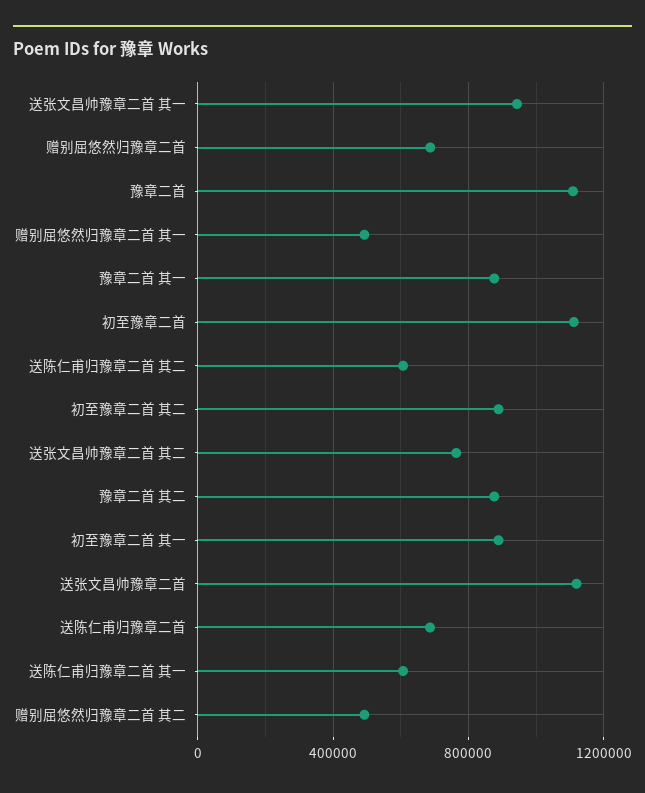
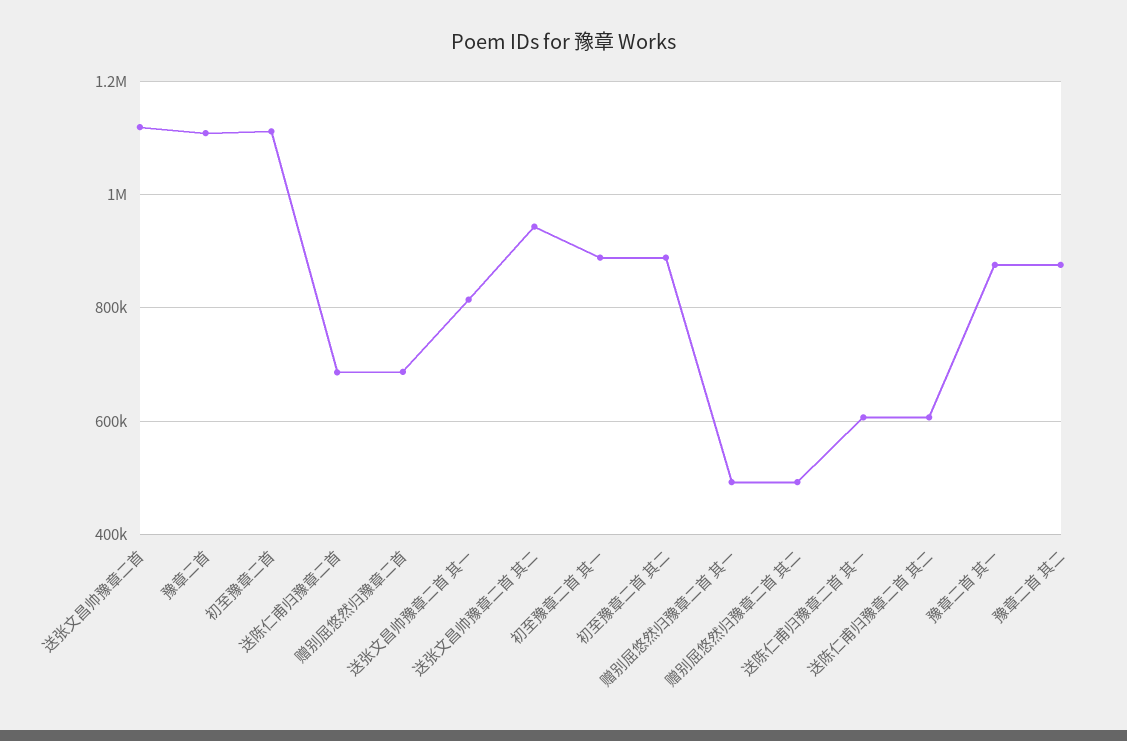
送张文昌帅豫章二首 其一: 950000 -> 820000
送张文昌帅豫章二首 其二: 750000 -> 940000

